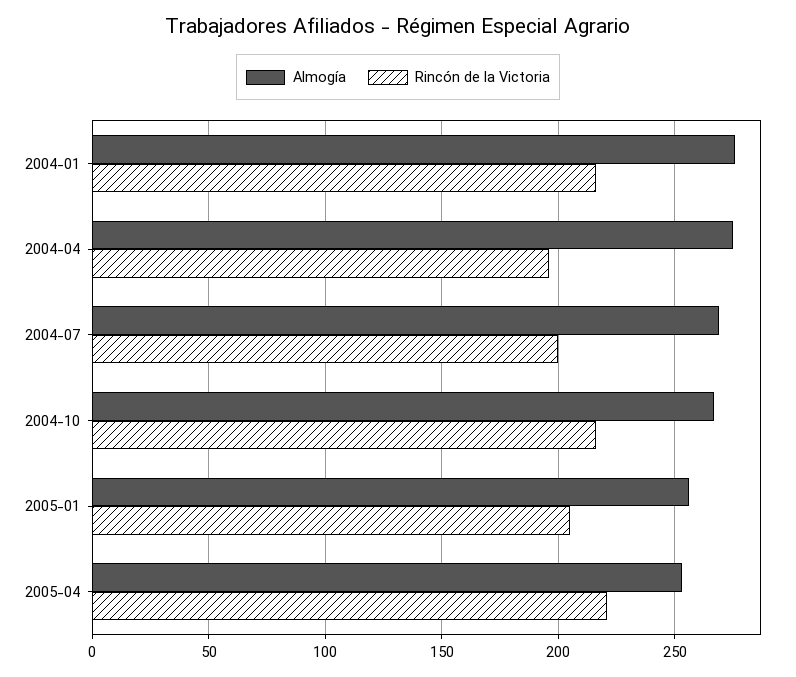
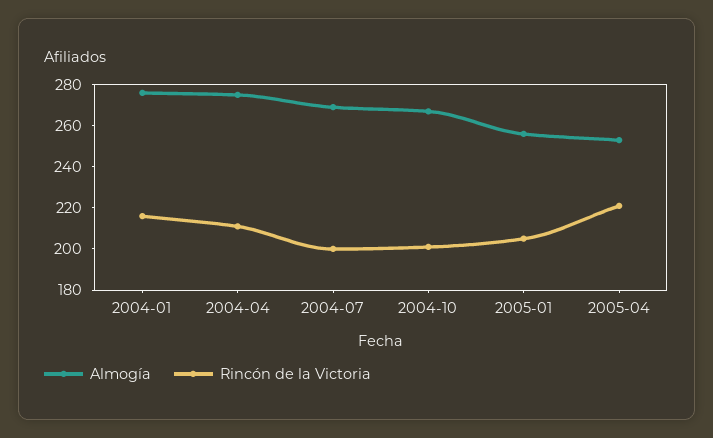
Rincón de la Victoria, 2004-04: 195 -> 210
Rincón de la Victoria, 2004-10: 215 -> 200

